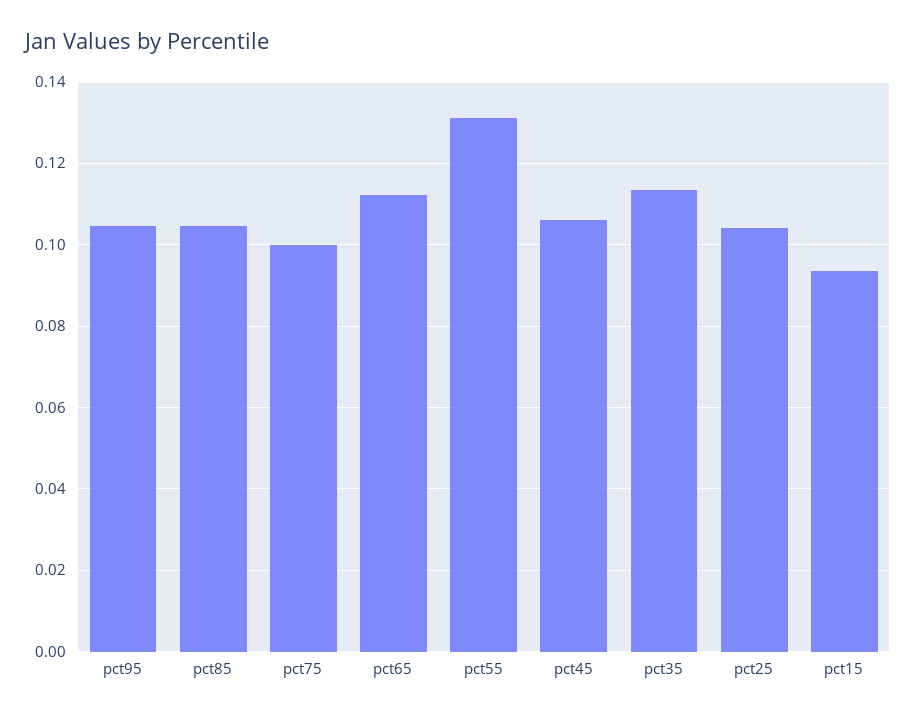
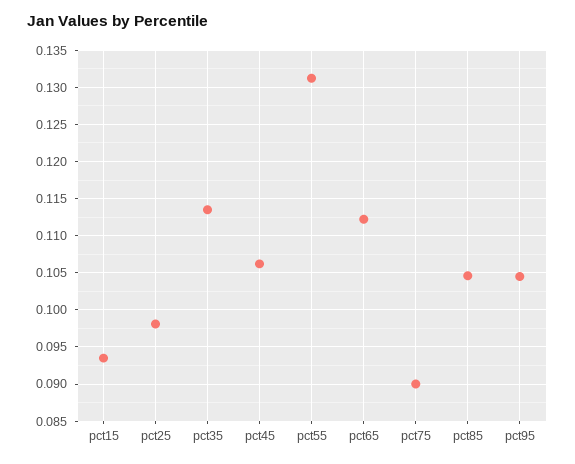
pct75: 0.1 -> 0.09
pct25: 0.104 -> 0.098

